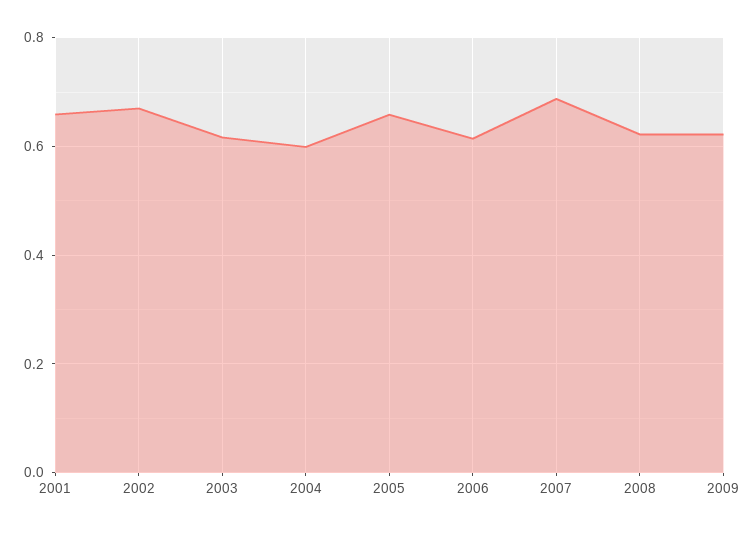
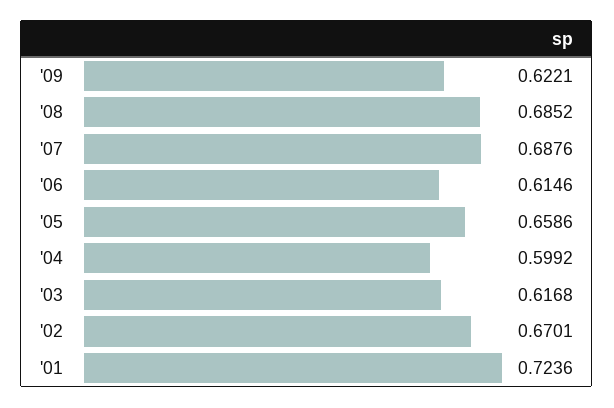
2001: 0.66 -> 0.7236
2008: 0.62 -> 0.6852

